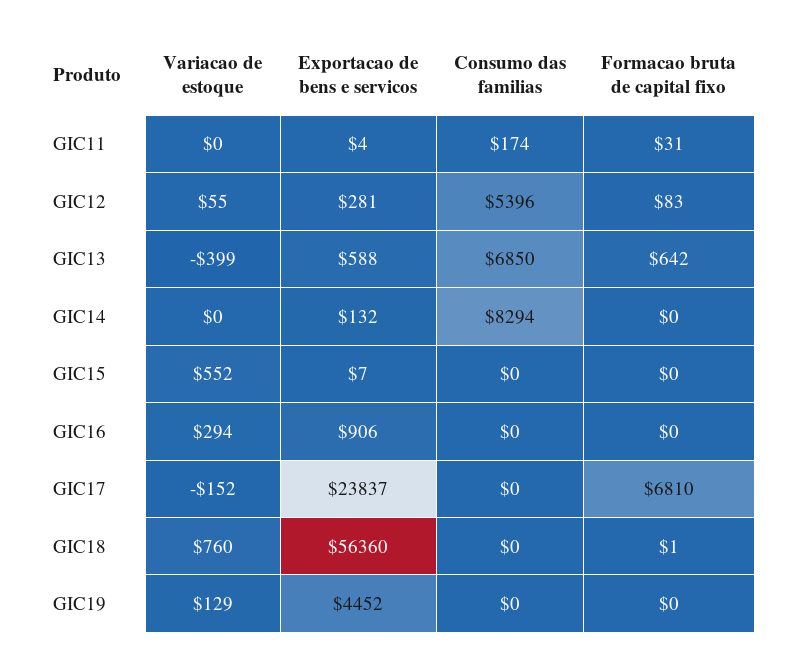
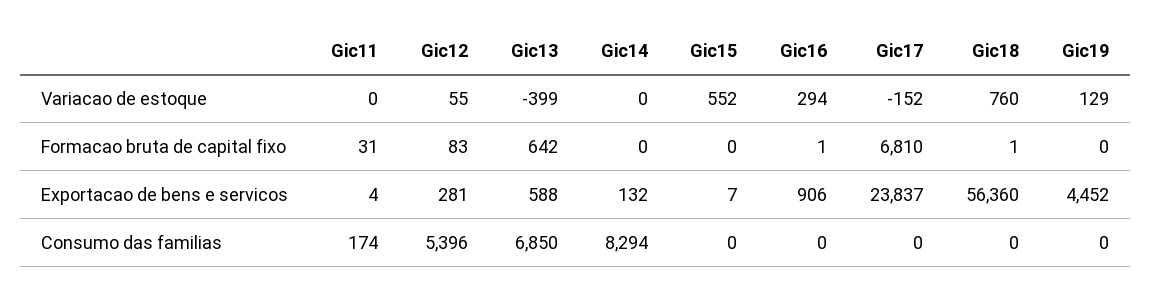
Formacao bruta de capital fixo, GIC16: 0 -> 1

